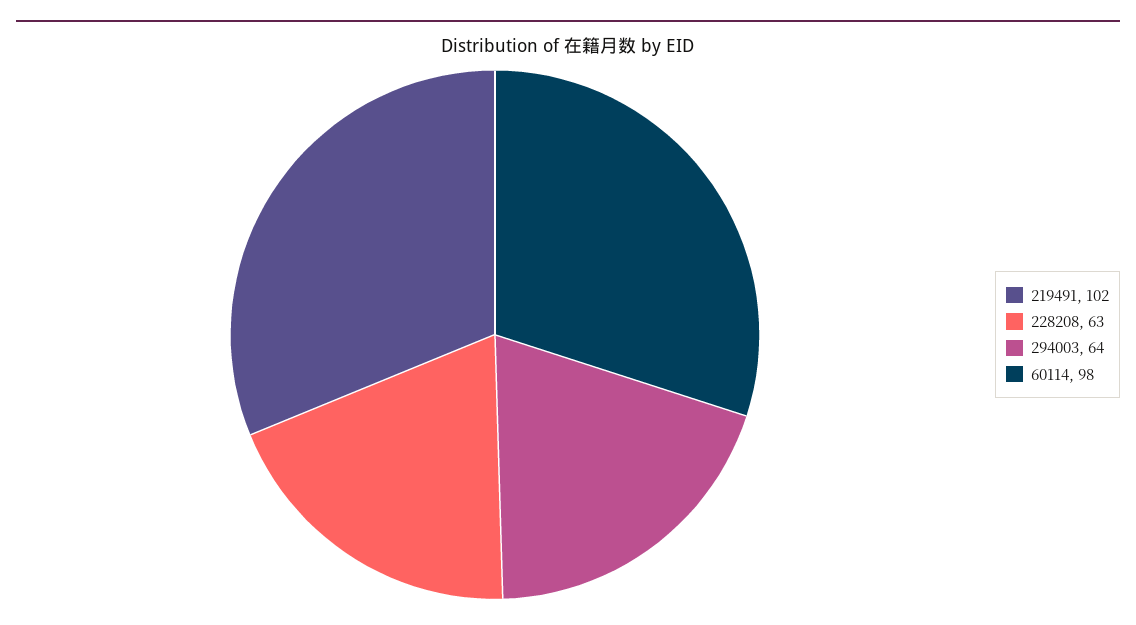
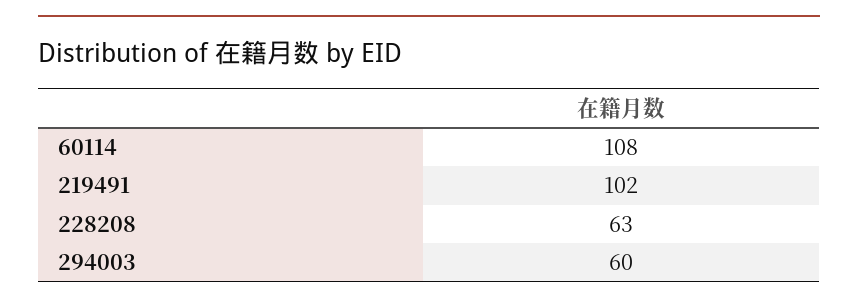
294003: 64 -> 60
60114: 98 -> 108

